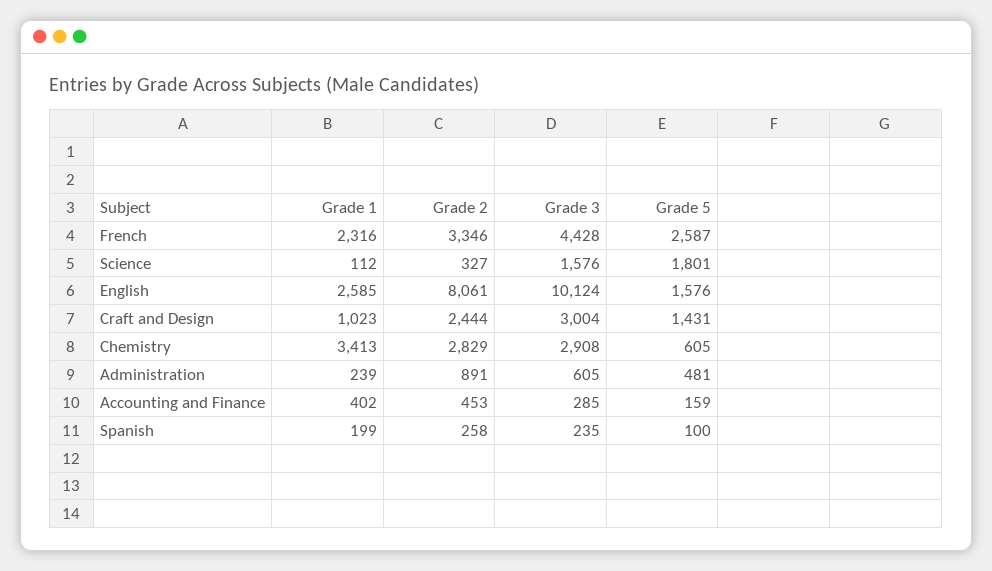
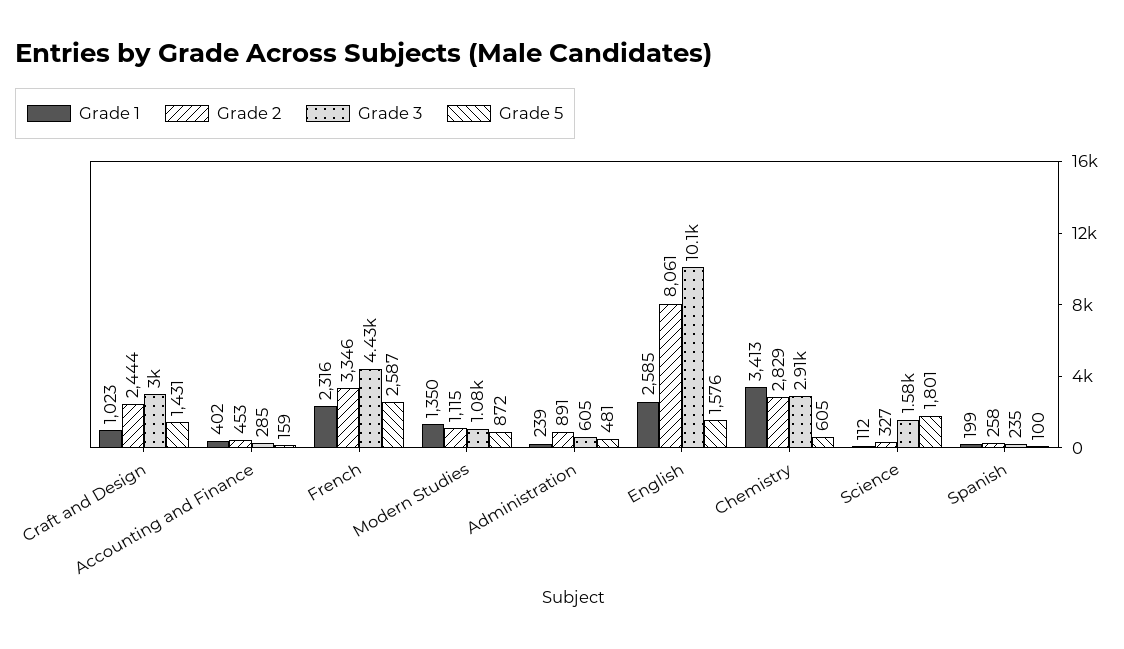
Grade 1, Modern Studies: none -> 1350
Grade 2, Modern Studies: none -> 1115
Grade 3, Modern Studies: none -> 1080
Grade 5, Modern Studies: none -> 872

